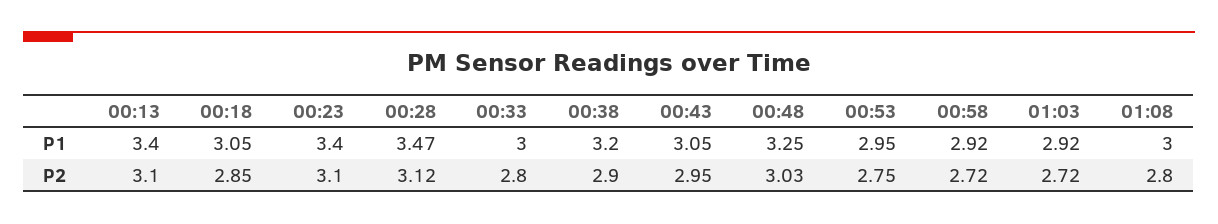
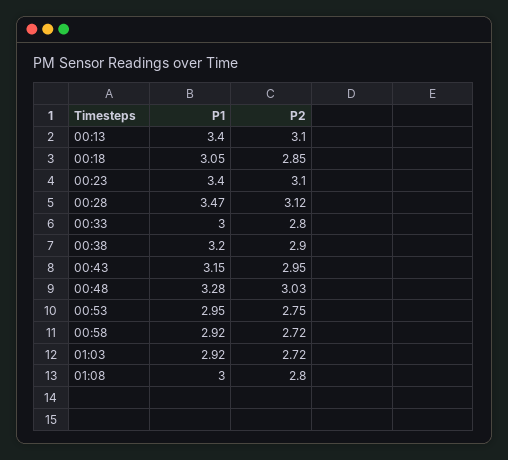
00:43, P1: 3.05 -> 3.15
00:48, P1: 3.25 -> 3.28

